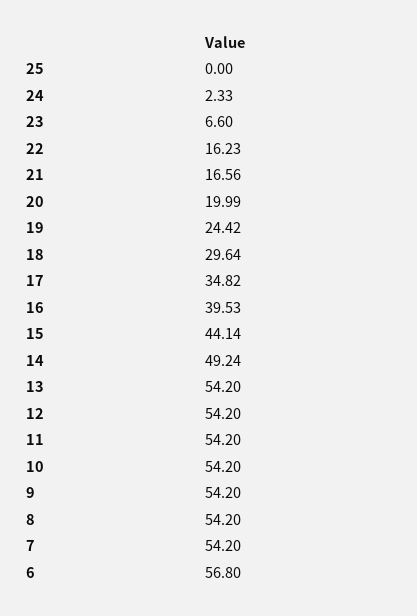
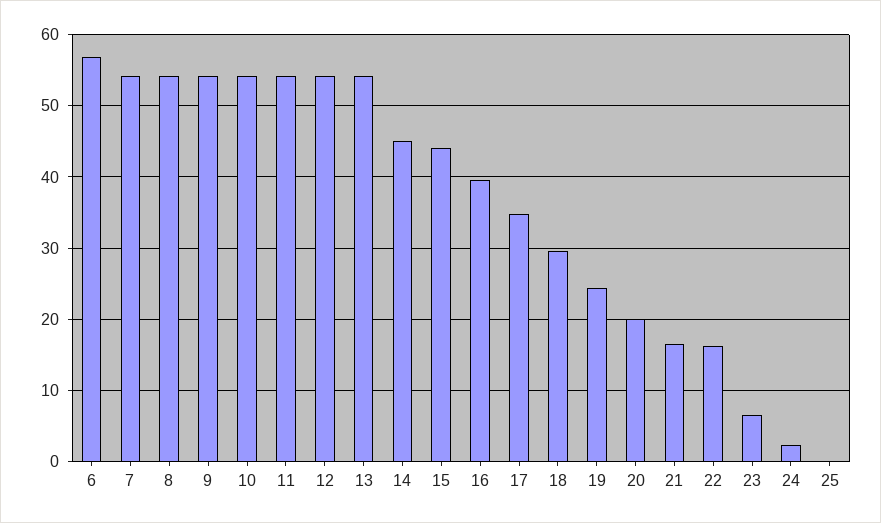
14: 49.24 -> 45

